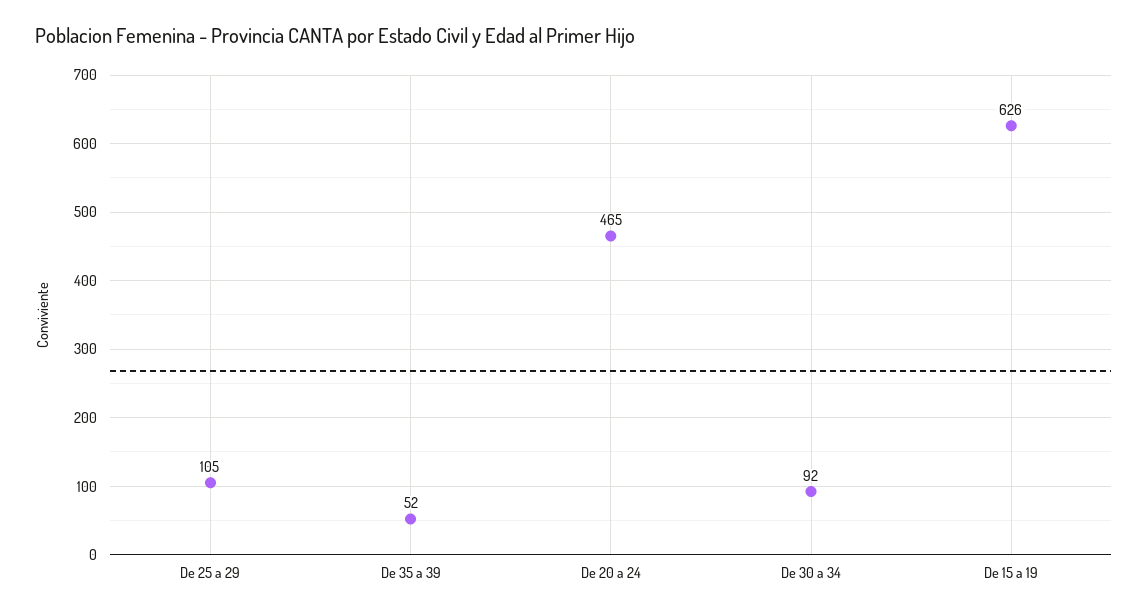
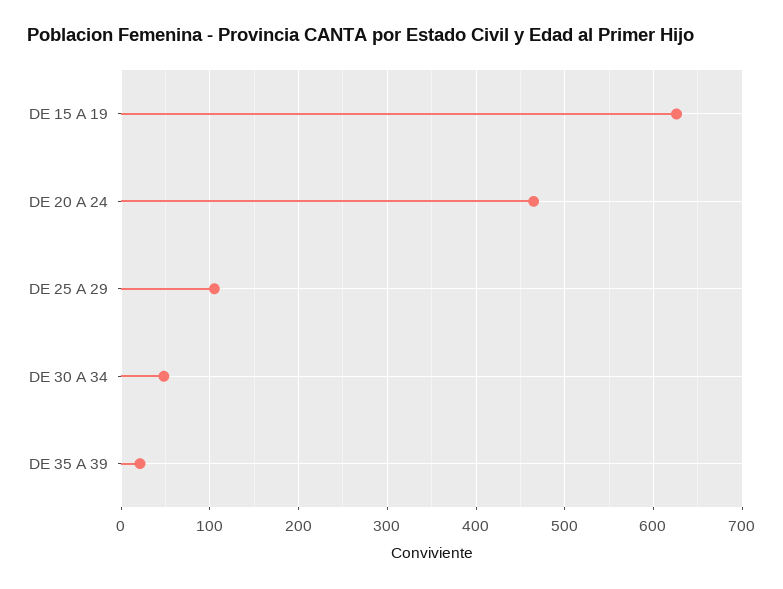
De 35 a 39: 52 -> 20
De 30 a 34: 92 -> 50

